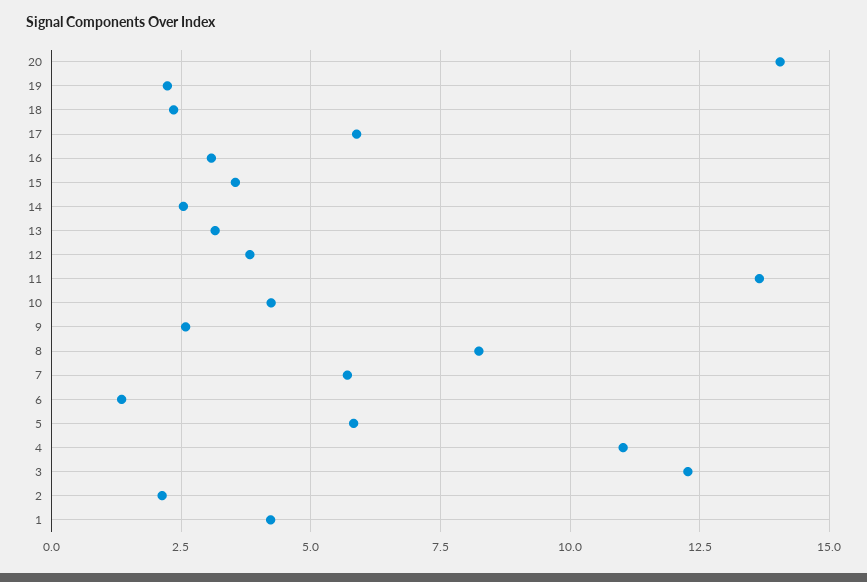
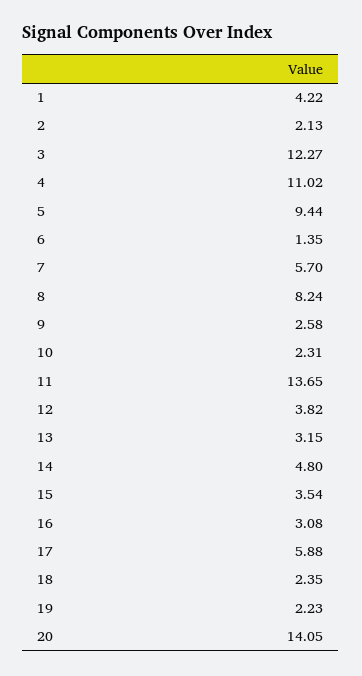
14: 2.5 -> 4.8
10: 4.25 -> 2.31
5: 5.75 -> 9.44

